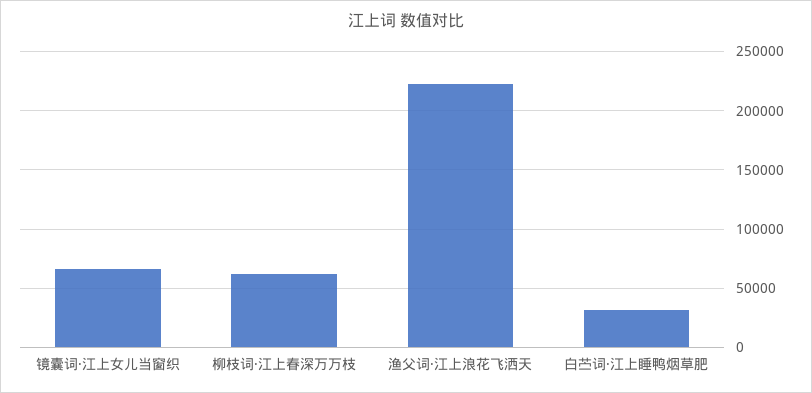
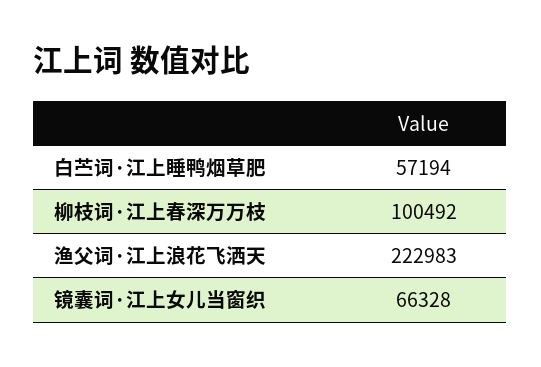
柳枝词·江上春深万万枝: 60000 -> 100492
白苎词·江上睡鸭烟草肥: 30000 -> 57194

